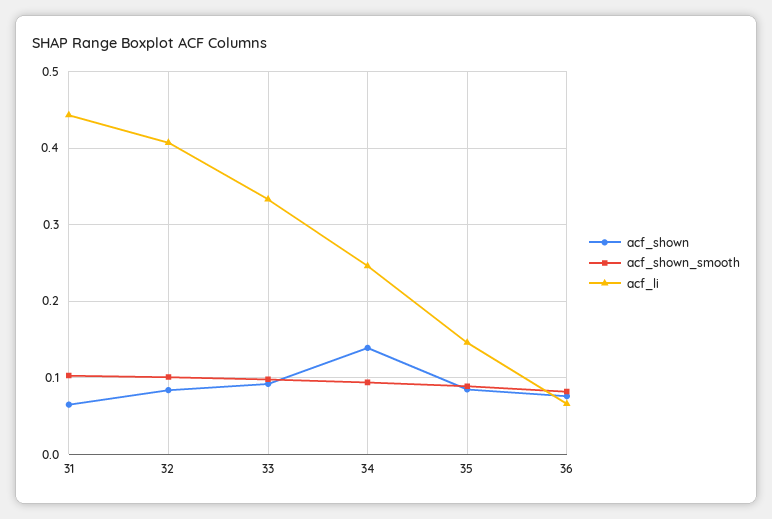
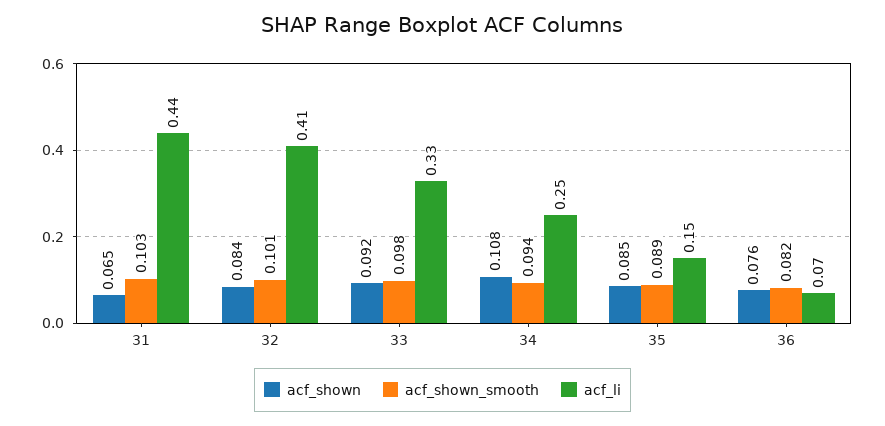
acf_shown, 34: 0.14 -> 0.108

